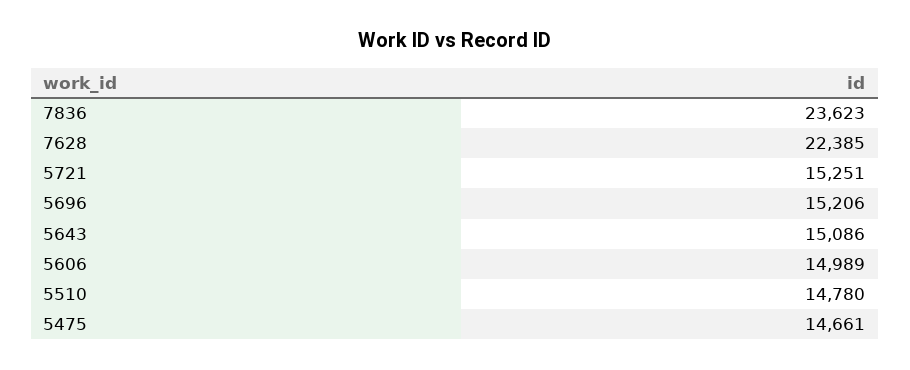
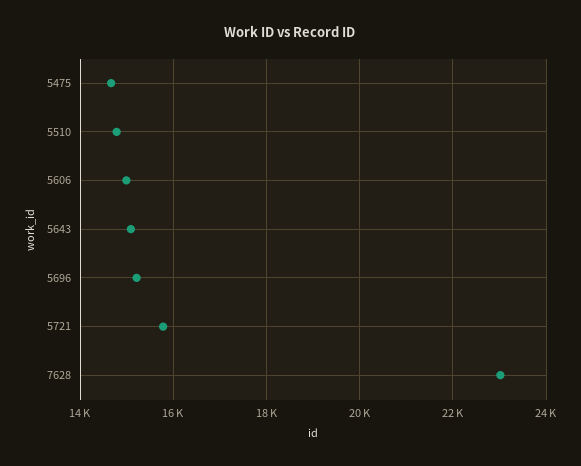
7836: 23623 -> none
7628: 22385 -> 23000
5721: 15251 -> 15800

